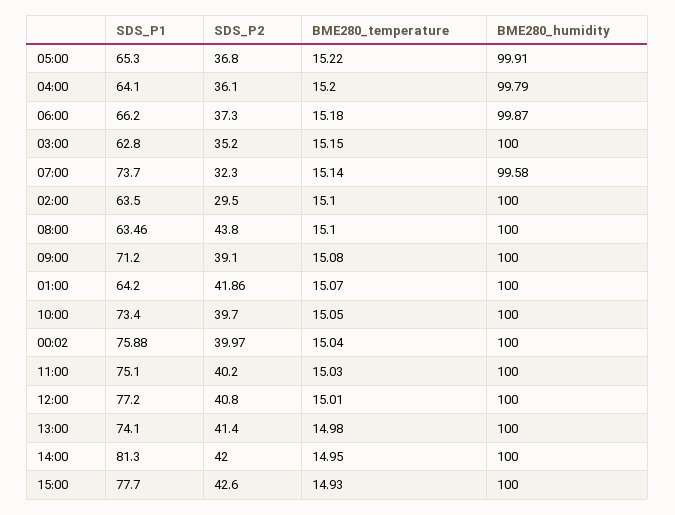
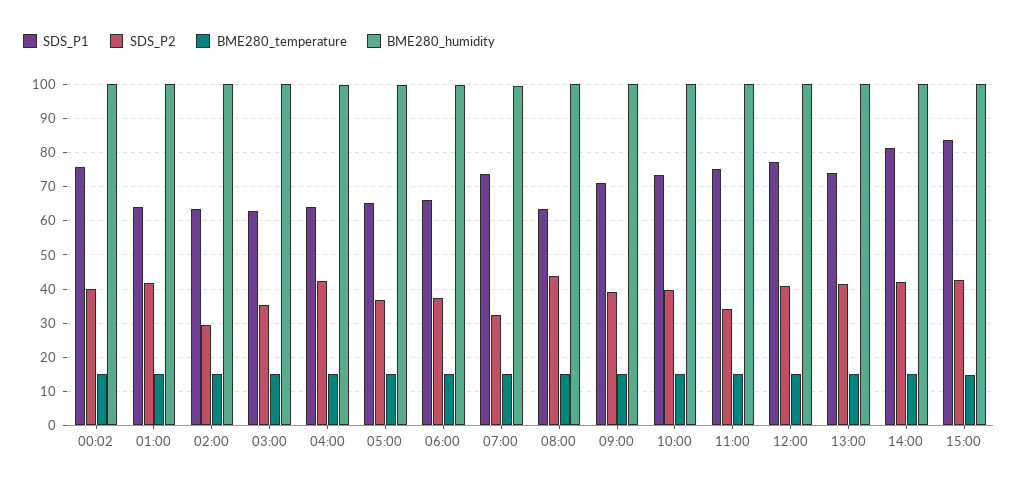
SDS_P2, 04:00: 36.1 -> 42
SDS_P2, 11:00: 40.2 -> 34
SDS_P1, 15:00: 77.7 -> 84

